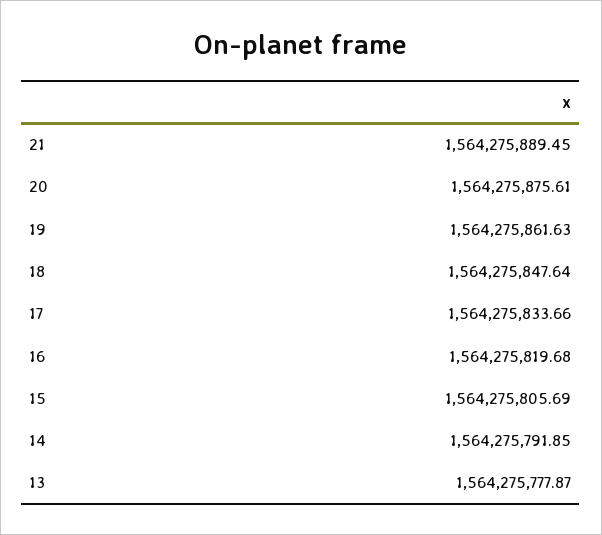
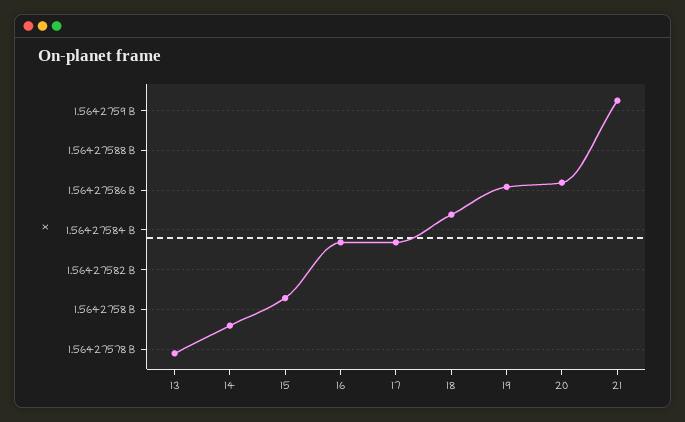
21: 1564275889.45 -> 1564275905
20: 1564275875.61 -> 1564275865
16: 1564275819.68 -> 1564275835

